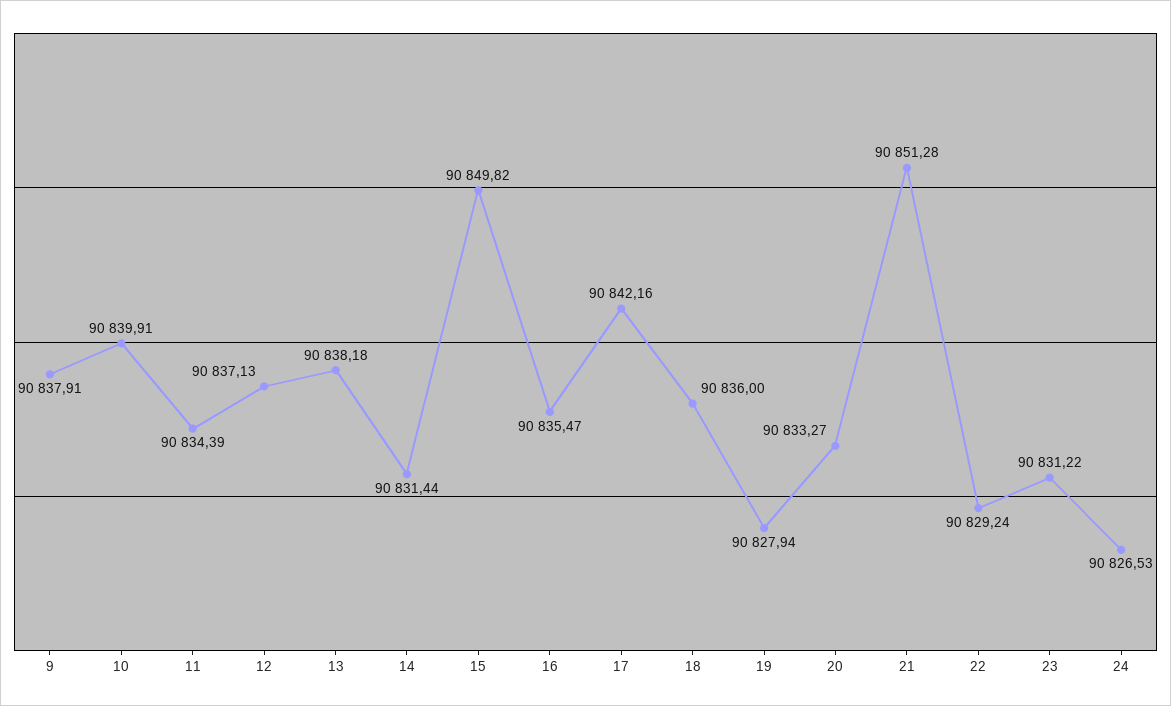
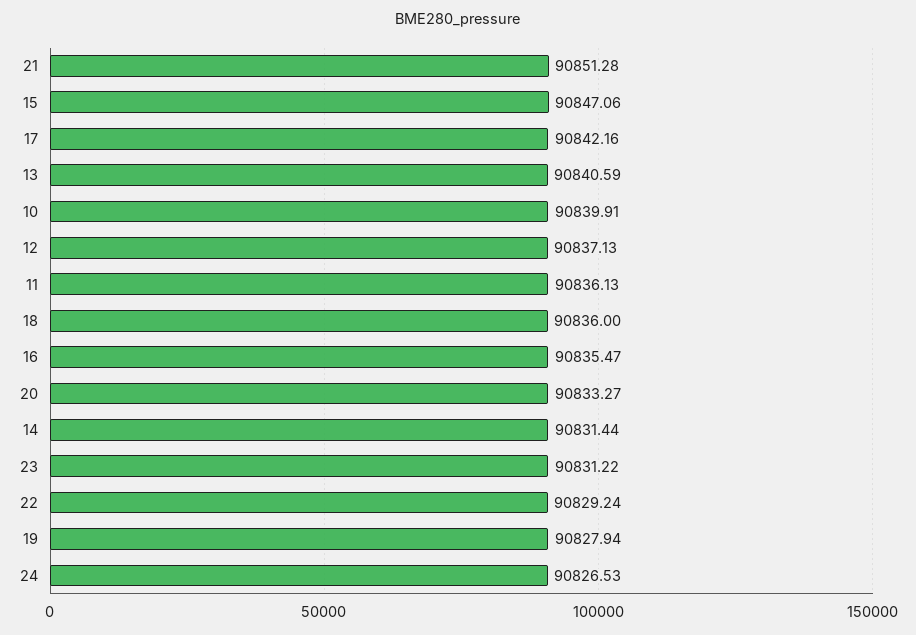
9: 90837.91 -> none
11: 90834.39 -> 90836.13
13: 90838.18 -> 90840.59
15: 90849.82 -> 90847.06

